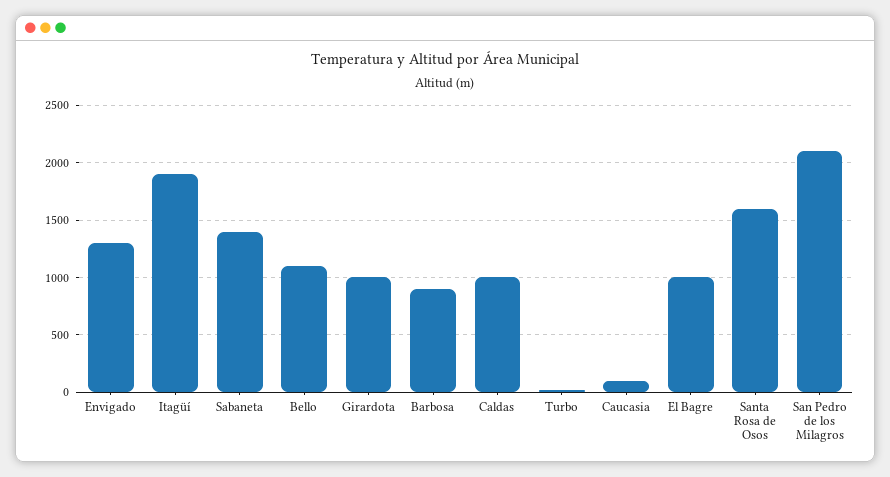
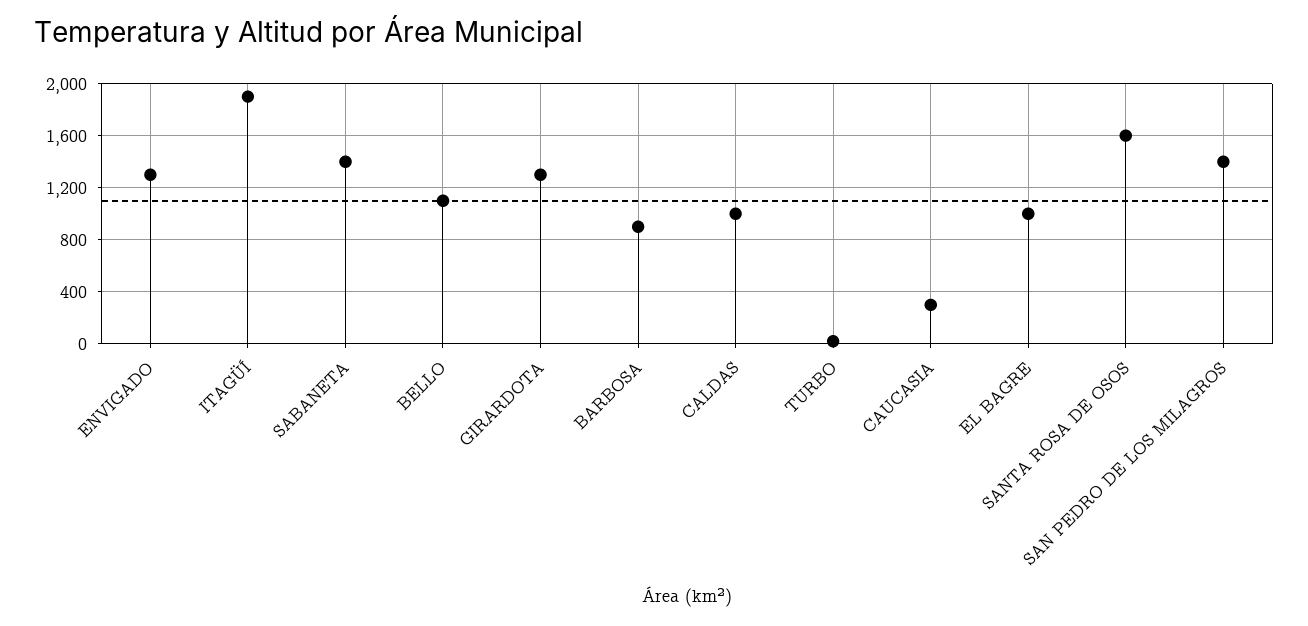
Girardota: 1000 -> 1300
Caucasia: 100 -> 300
San Pedro de los Milagros: 2100 -> 1400

